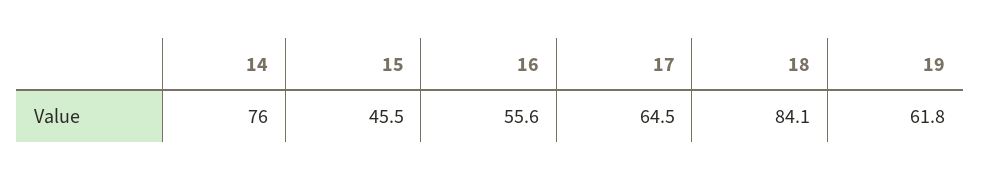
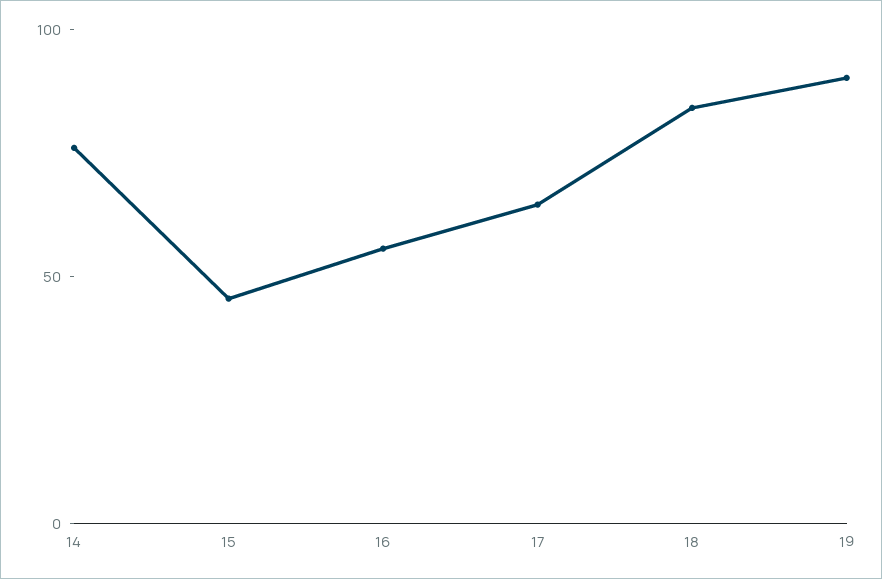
19: 61.8 -> 90

